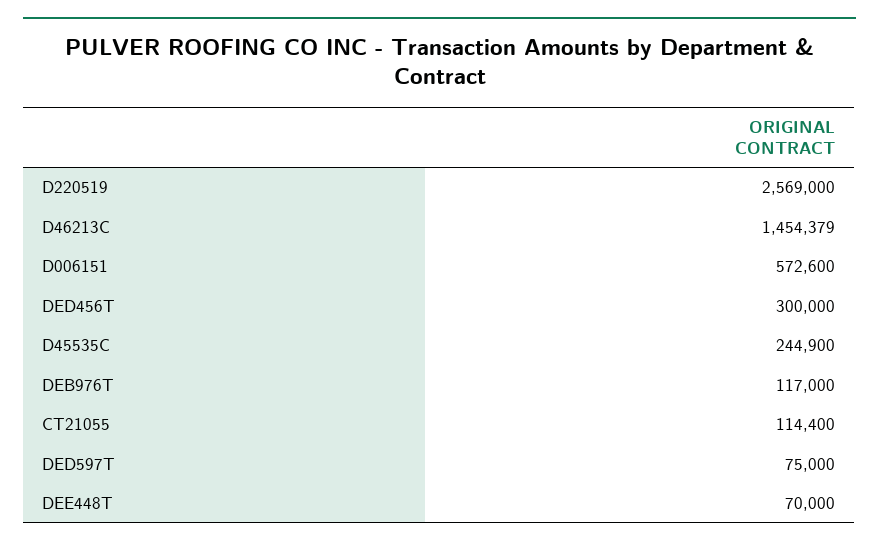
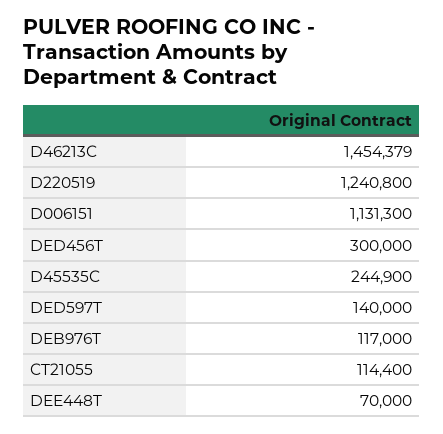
D220519: 2569000 -> 1240800
D006151: 572600 -> 1131300
DED597T: 75000 -> 140000

